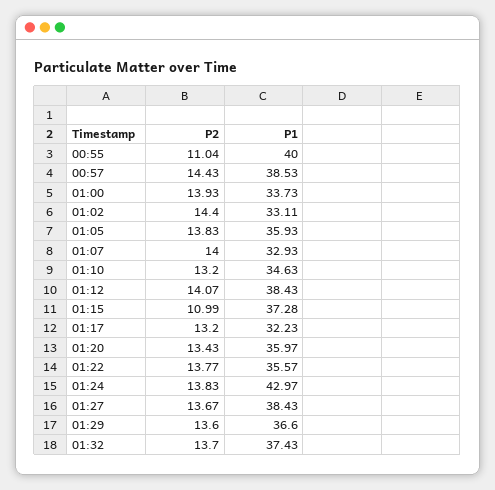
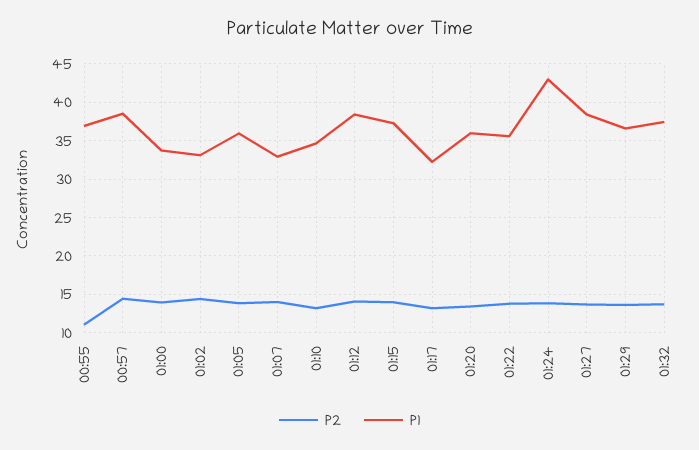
P1, 00:55: 40 -> 37
P2, 01:15: 10.99 -> 14

